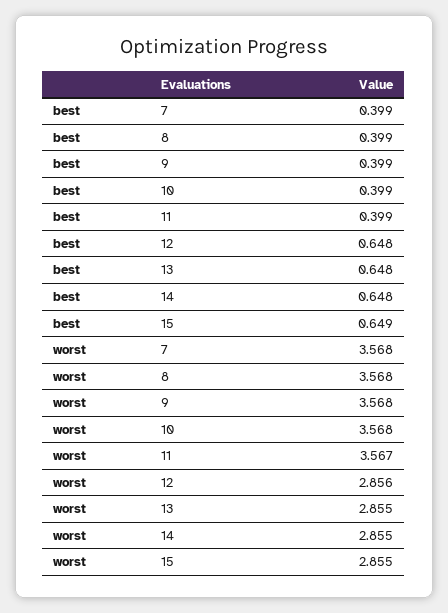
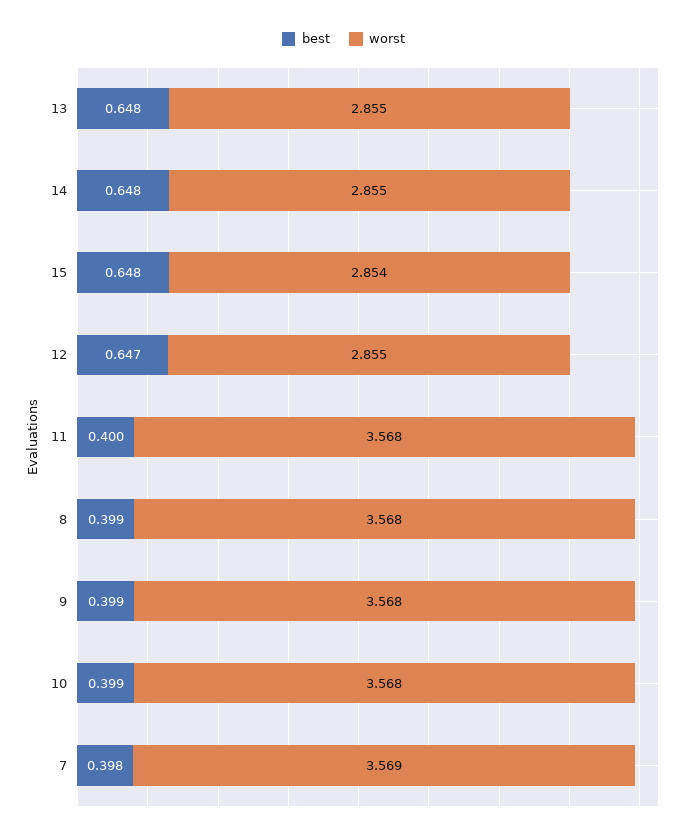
best, 7: 0.399 -> 0.398
best, 11: 0.399 -> 0.4
best, 12: 0.648 -> 0.647
best, 15: 0.649 -> 0.648
worst, 7: 3.568 -> 3.569
worst, 11: 3.567 -> 3.568
worst, 12: 2.856 -> 2.855
worst, 15: 2.855 -> 2.854

